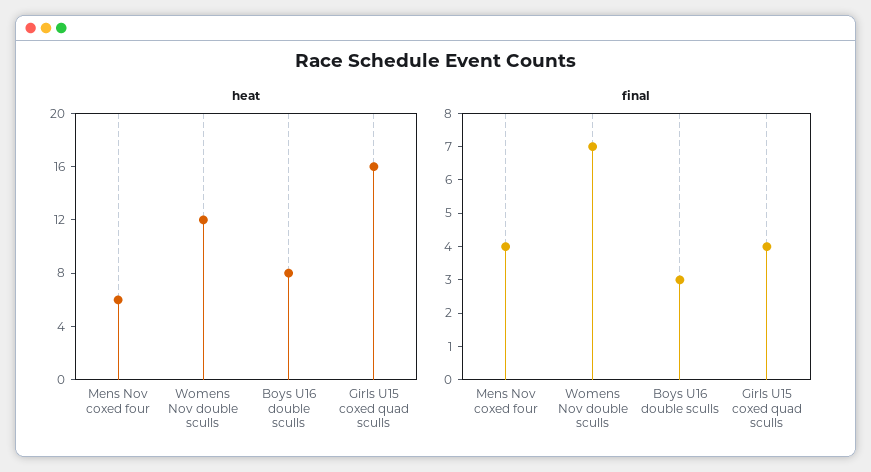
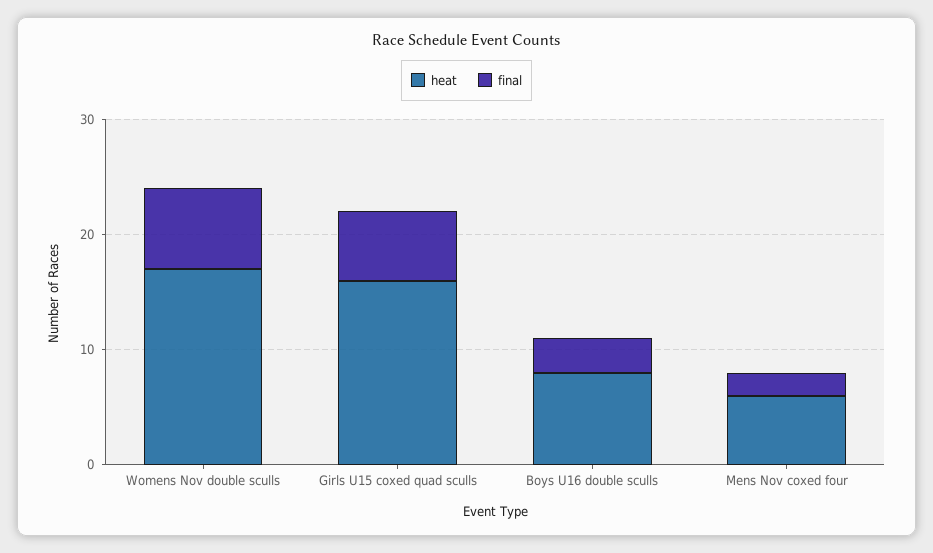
heat, Womens Nov double sculls: 12 -> 17
final, Mens Nov coxed four: 4 -> 2
final, Girls U15 coxed quad sculls: 4 -> 6

